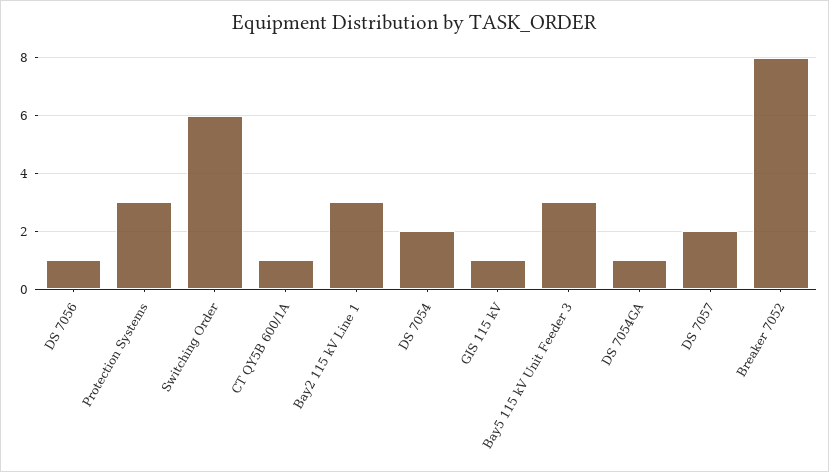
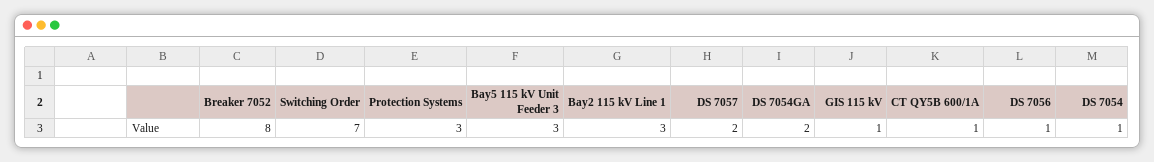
Switching Order: 6 -> 7
DS 7054: 2 -> 1
DS 7054GA: 1 -> 2

